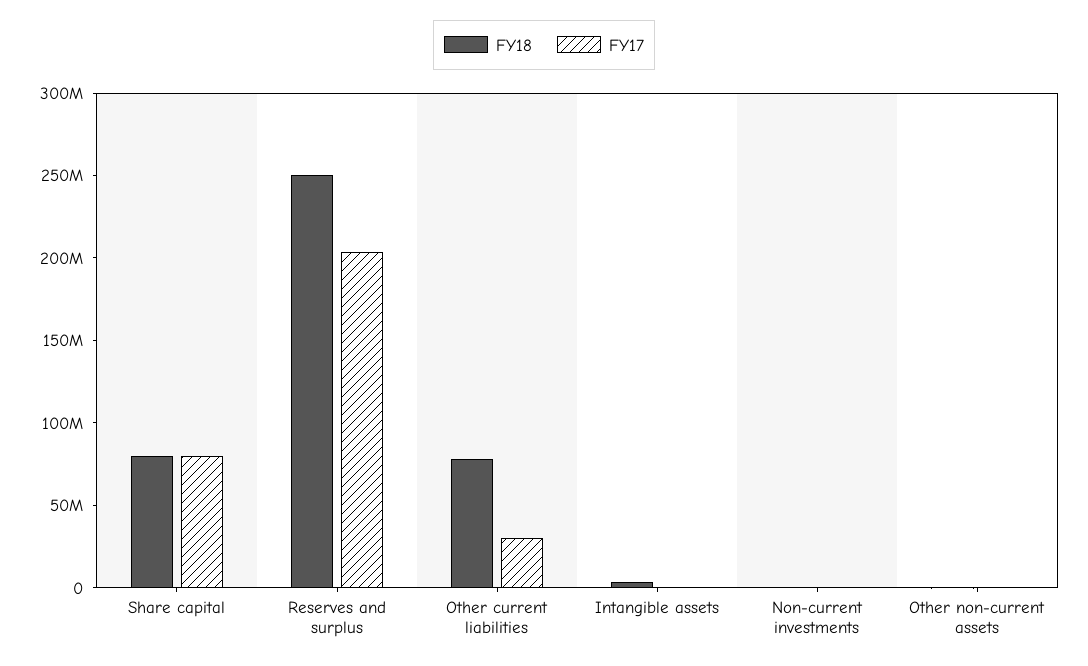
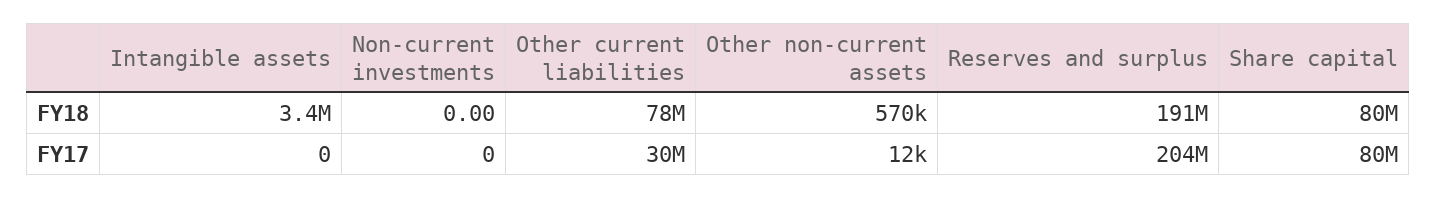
FY18, Reserves and surplus: 250000000 -> 191000000

